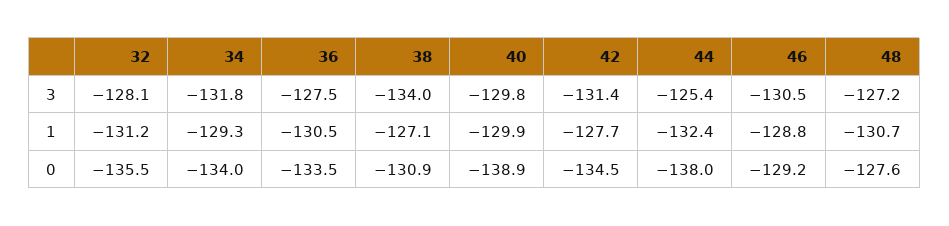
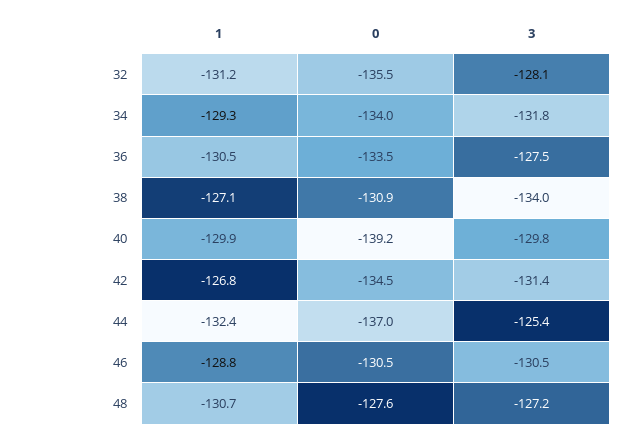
42, 1: -127.7 -> -126.8
40, 0: -138.9 -> -139.2
44, 0: -138 -> -137
46, 0: -129.2 -> -130.5

